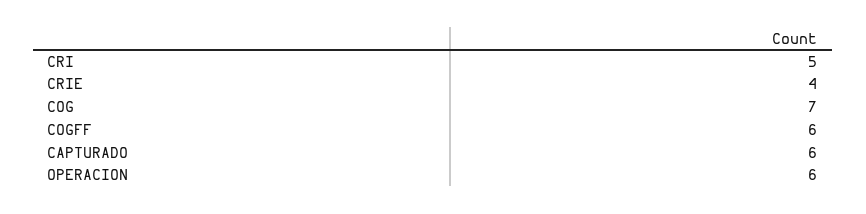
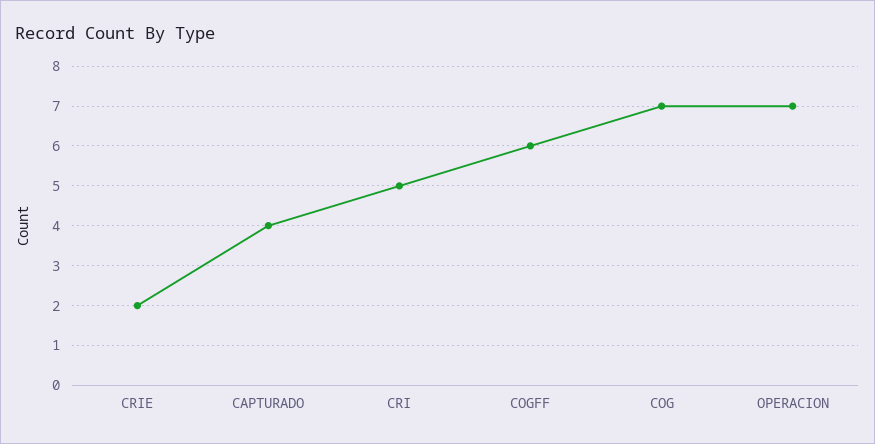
CRIE: 4 -> 2
CAPTURADO: 6 -> 4
OPERACION: 6 -> 7

